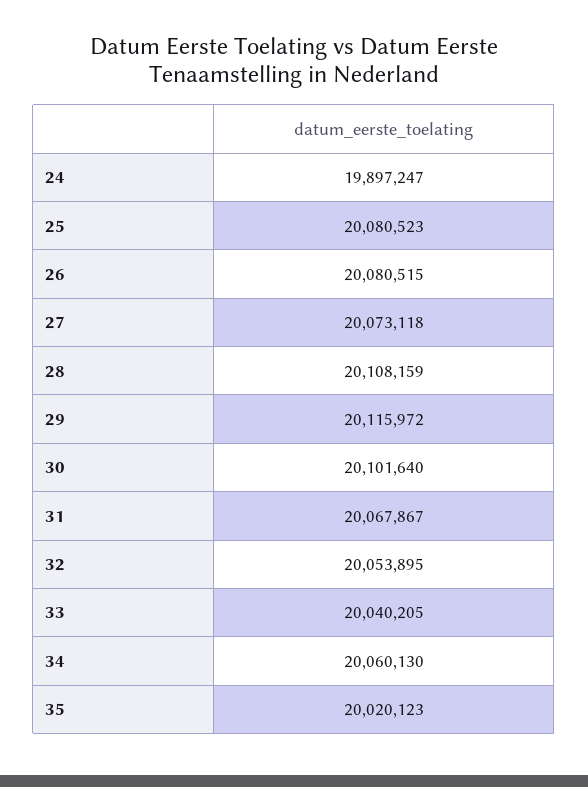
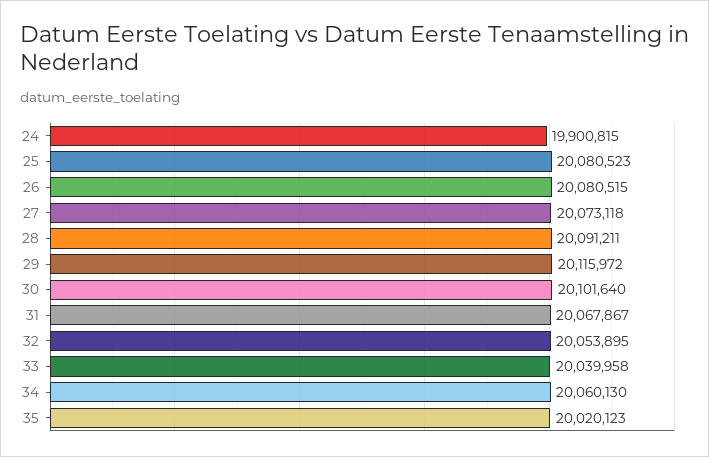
24: 19897247 -> 19900815
28: 20108159 -> 20091211
33: 20040205 -> 20039958

